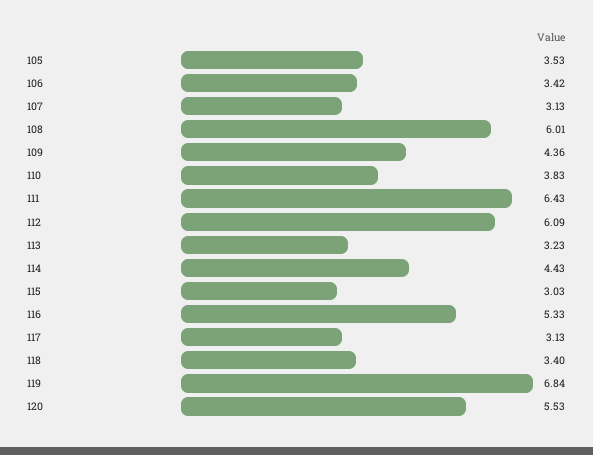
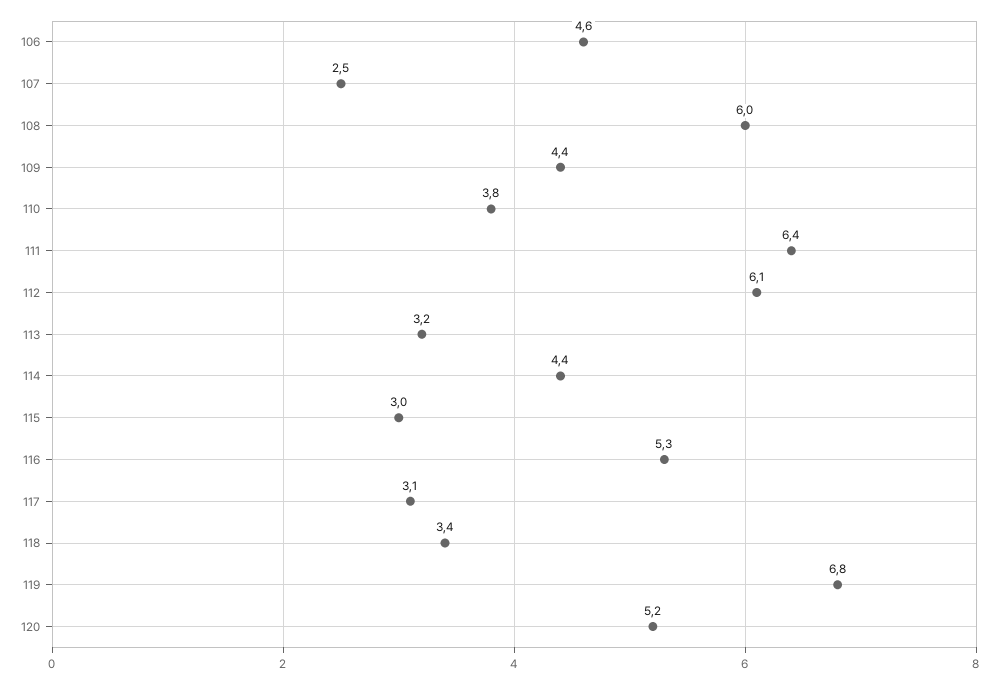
105: 3.53 -> none
106: 3.42 -> 4.6
107: 3.13 -> 2.5
120: 5.53 -> 5.2

